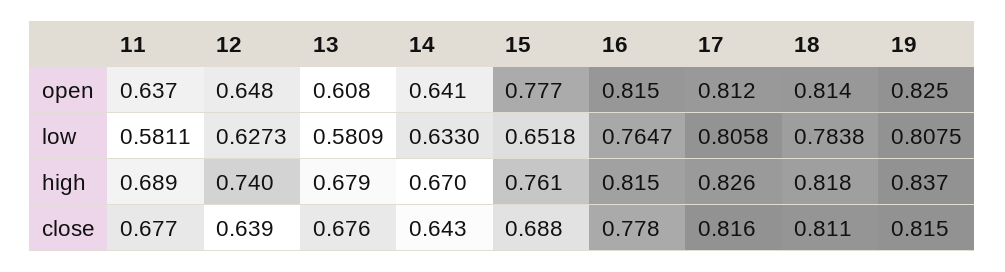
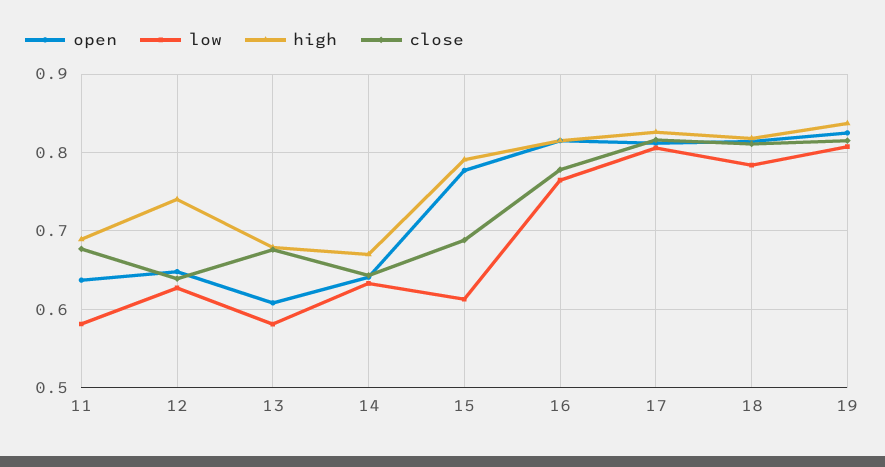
low, 15: 0.6518 -> 0.61
high, 15: 0.761 -> 0.79

